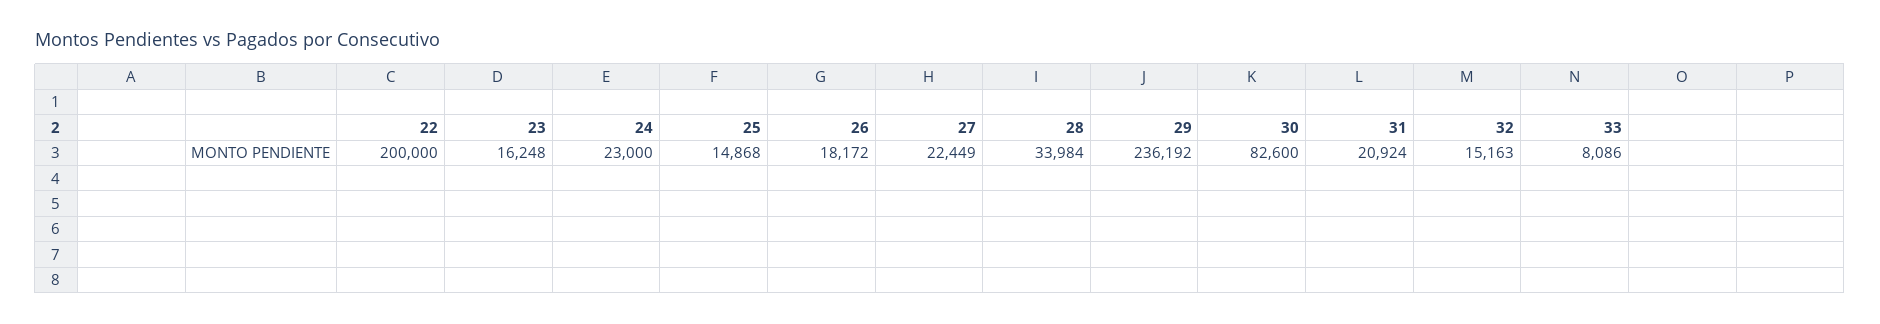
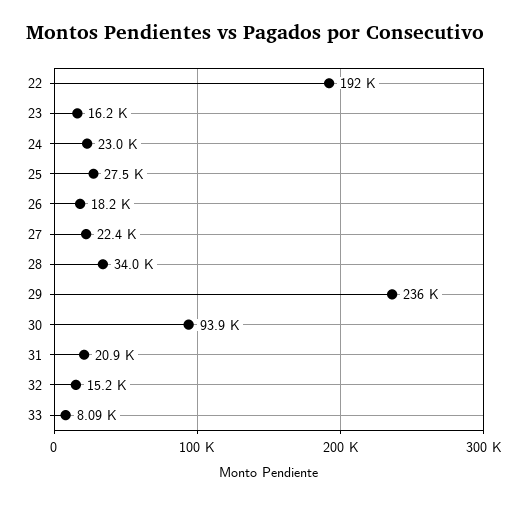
22: 200000 -> 192000
25: 14868 -> 27500
30: 82600 -> 93900

